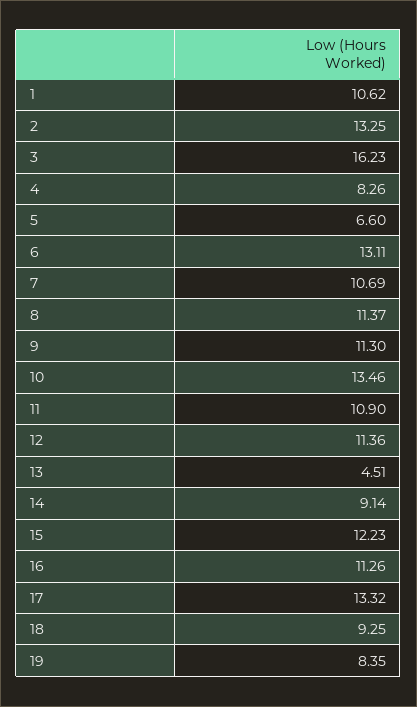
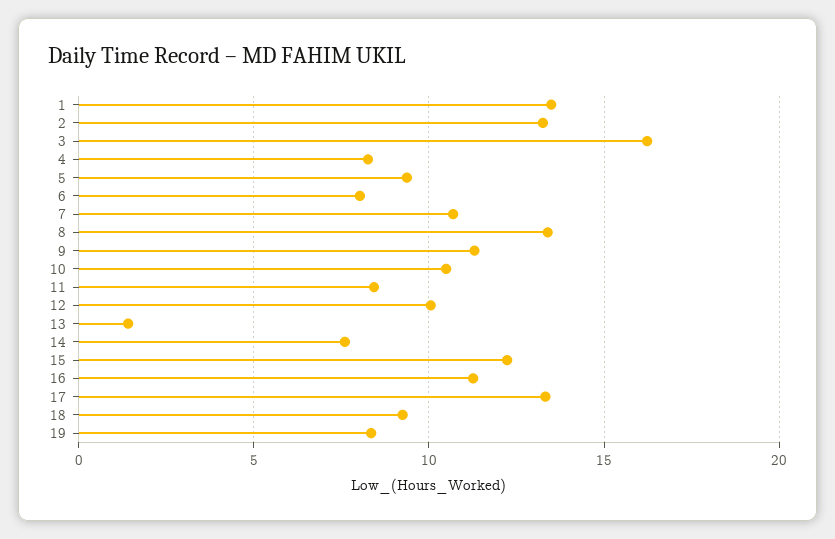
1: 10.62 -> 13.5
5: 6.6 -> 9.5
6: 13.11 -> 8
8: 11.37 -> 13.5
10: 13.46 -> 10.5
11: 10.9 -> 8.5
12: 11.36 -> 10
13: 4.51 -> 1.5
14: 9.14 -> 7.5

